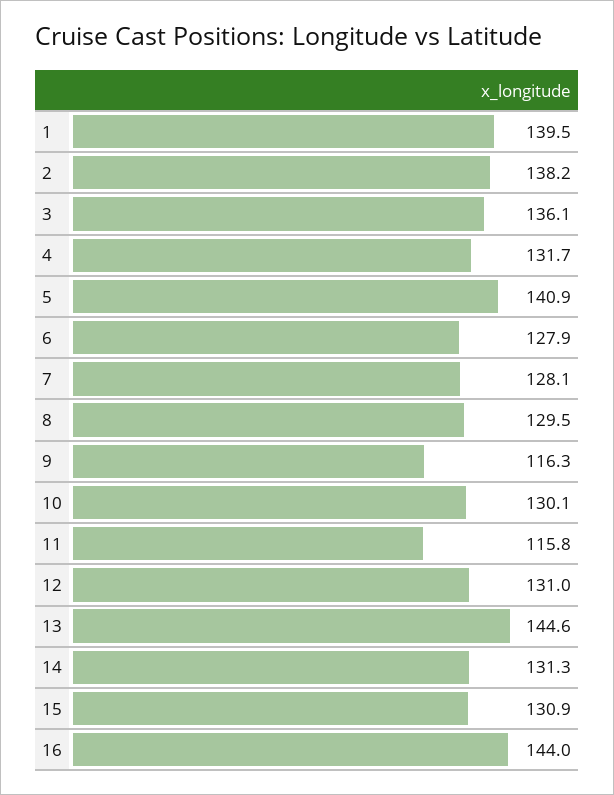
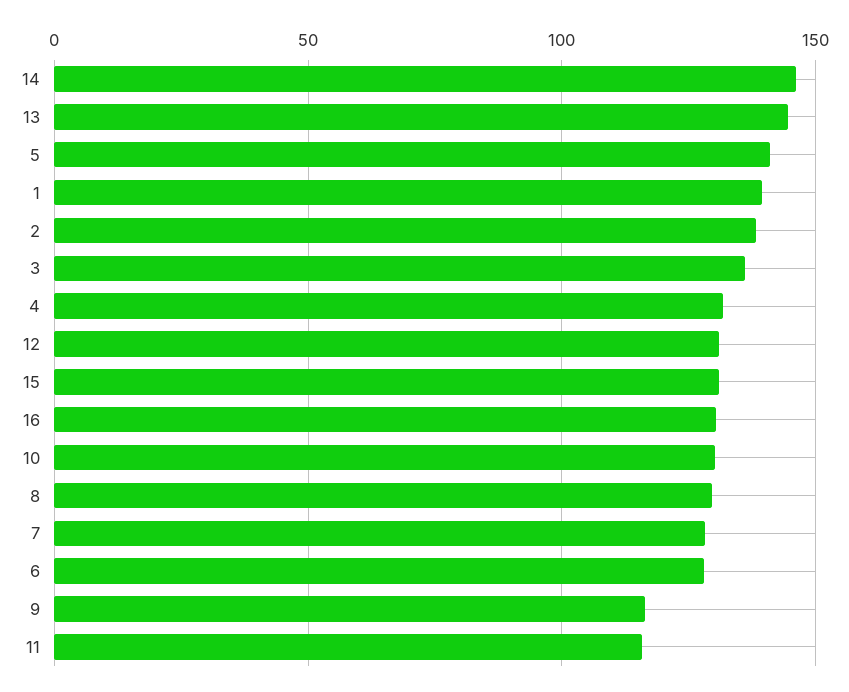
14: 131.3 -> 145
16: 144 -> 130

